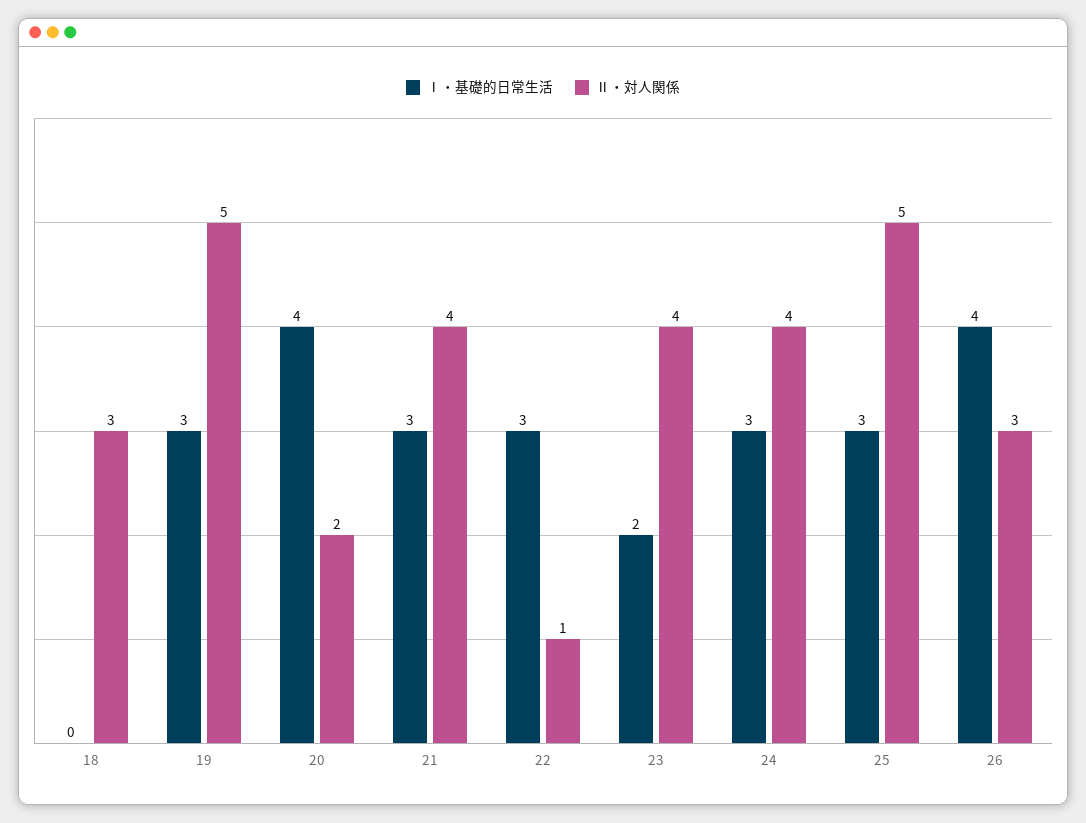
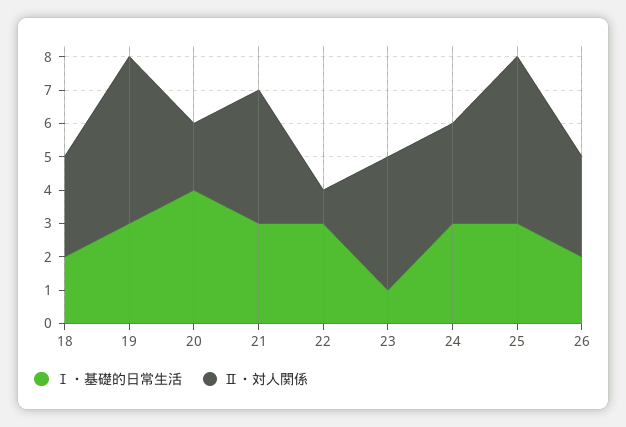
Ⅰ・基礎的日常生活, 18: 0 -> 2
Ⅰ・基礎的日常生活, 23: 2 -> 1
Ⅱ・対人関係, 24: 4 -> 3
Ⅰ・基礎的日常生活, 26: 4 -> 2

